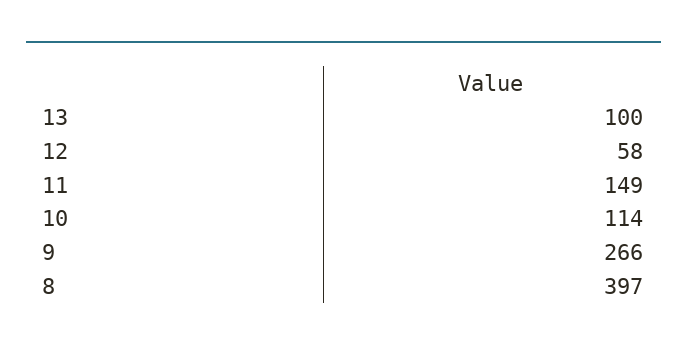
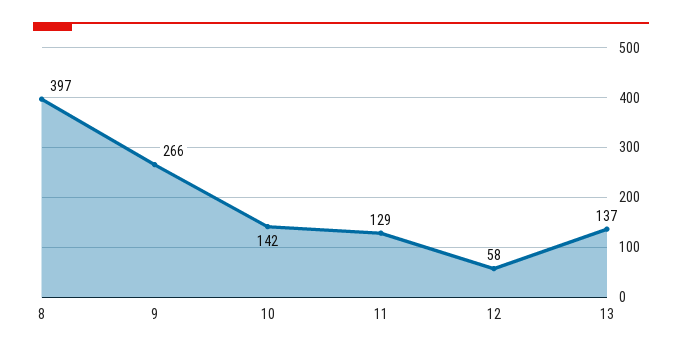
13: 100 -> 137
11: 149 -> 129
10: 114 -> 142

